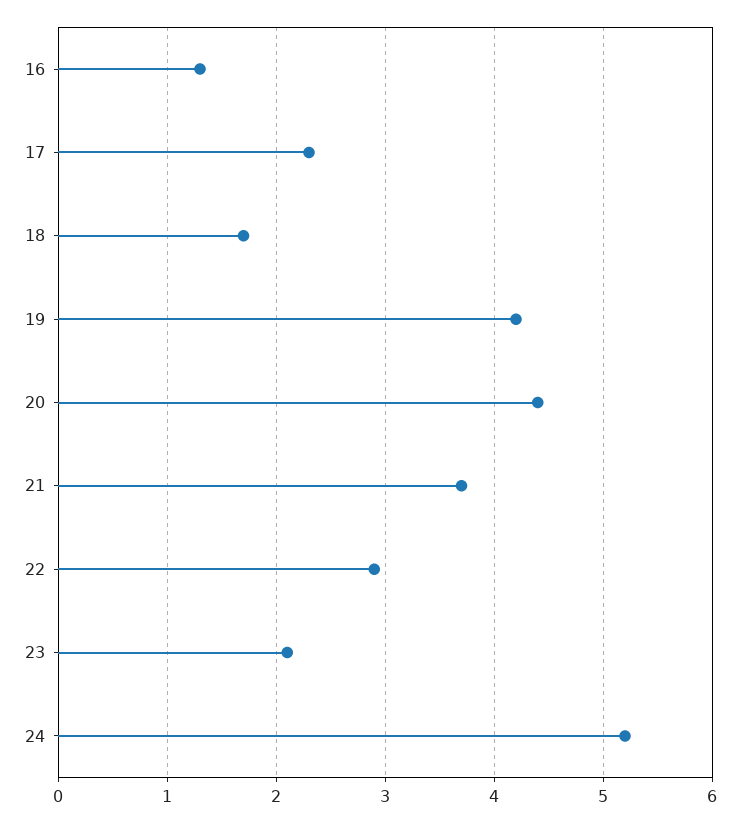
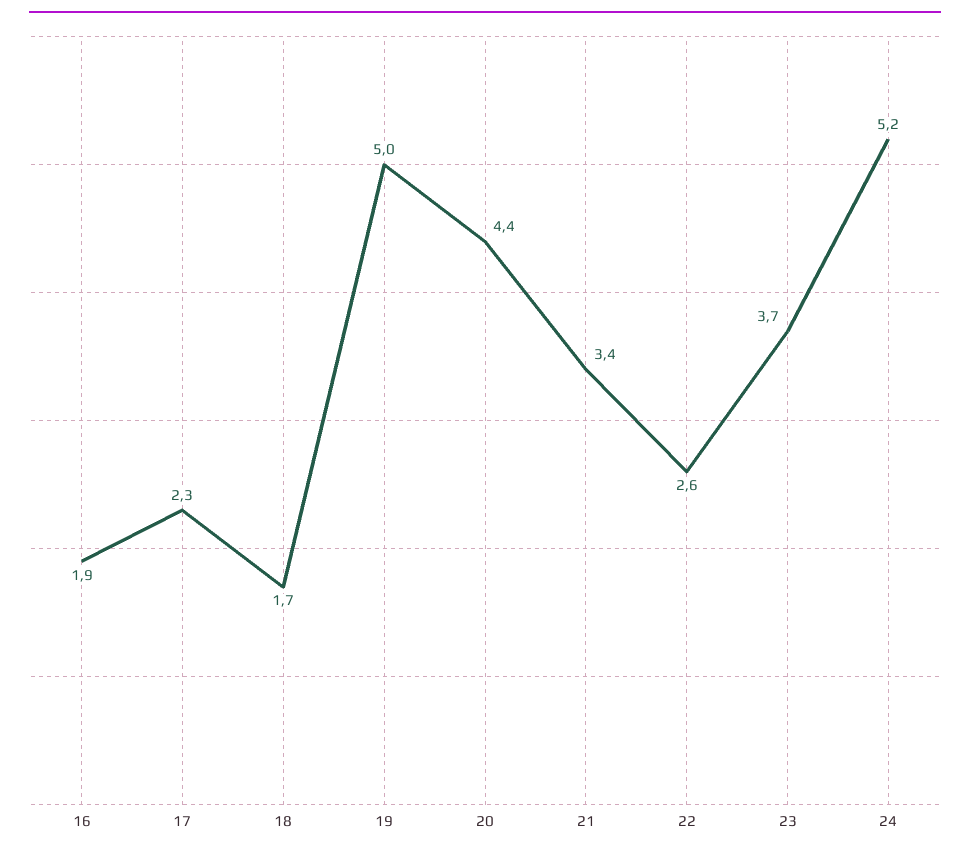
16: 1.3 -> 1.9
19: 4.2 -> 5
21: 3.7 -> 3.4
22: 2.9 -> 2.6
23: 2.1 -> 3.7

